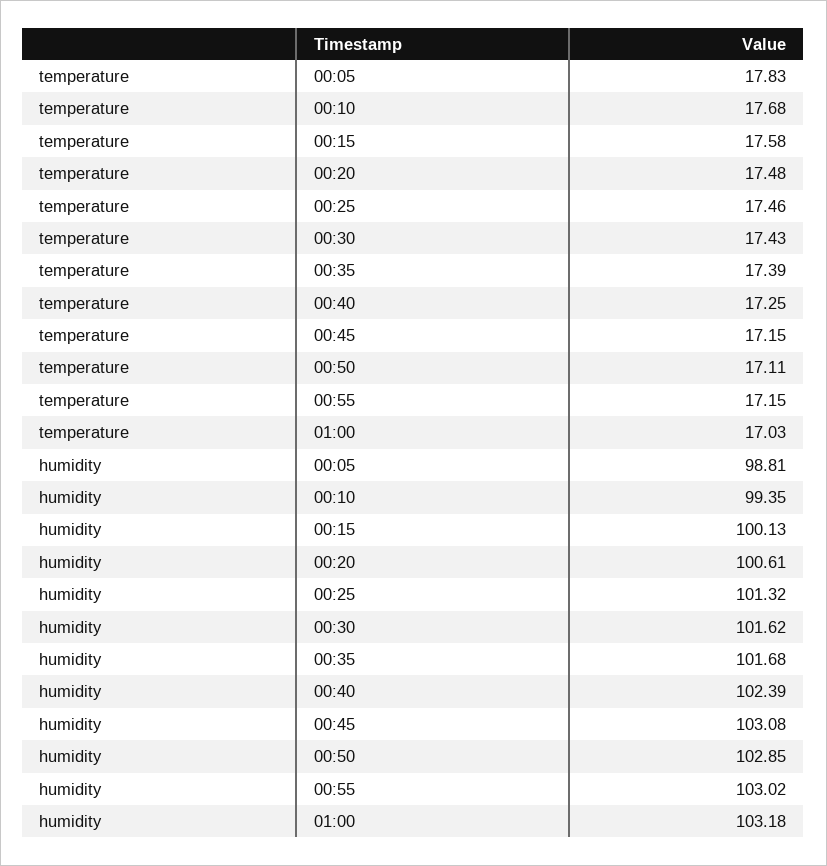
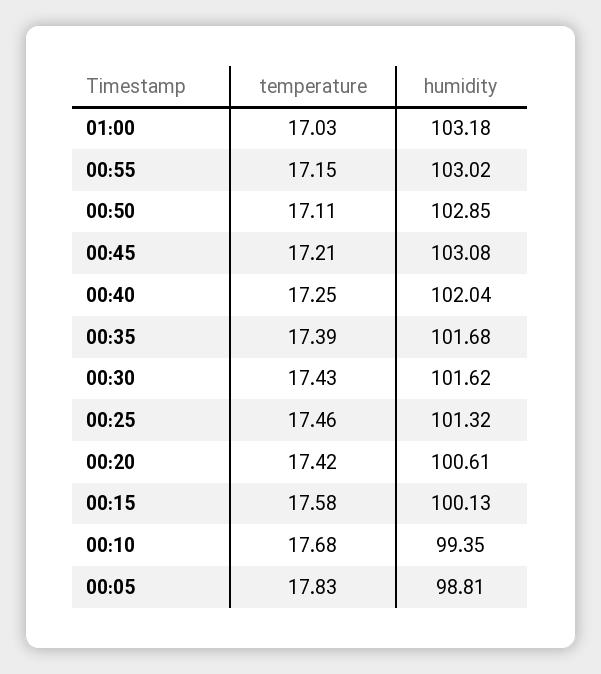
temperature, 00:20: 17.48 -> 17.42
temperature, 00:45: 17.15 -> 17.21
humidity, 00:40: 102.39 -> 102.04

